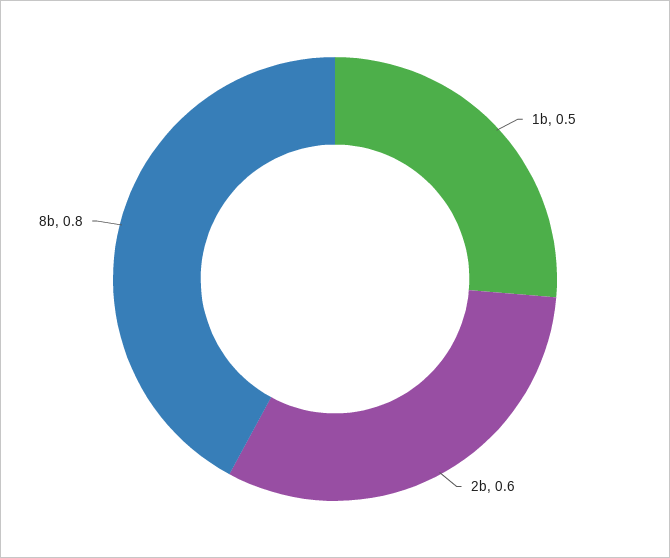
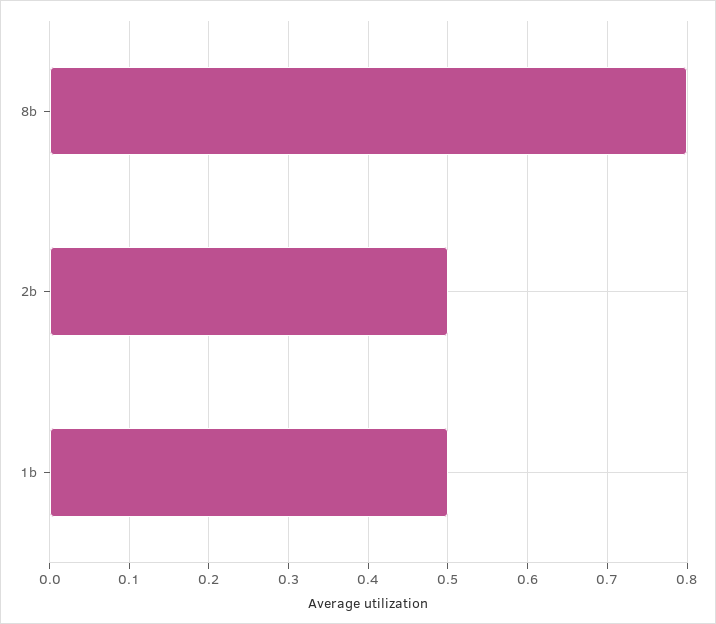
2b: 0.6 -> 0.5

